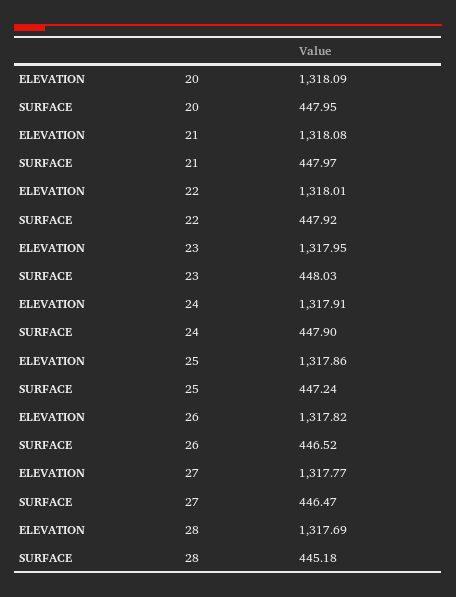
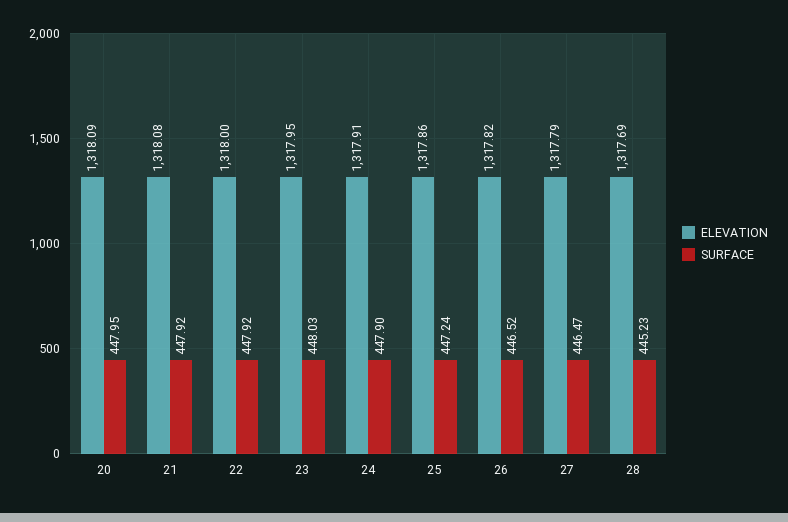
SURFACE, 21: 447.97 -> 447.92
ELEVATION, 22: 1318.01 -> 1318
ELEVATION, 27: 1317.77 -> 1317.79
SURFACE, 28: 445.18 -> 445.23

